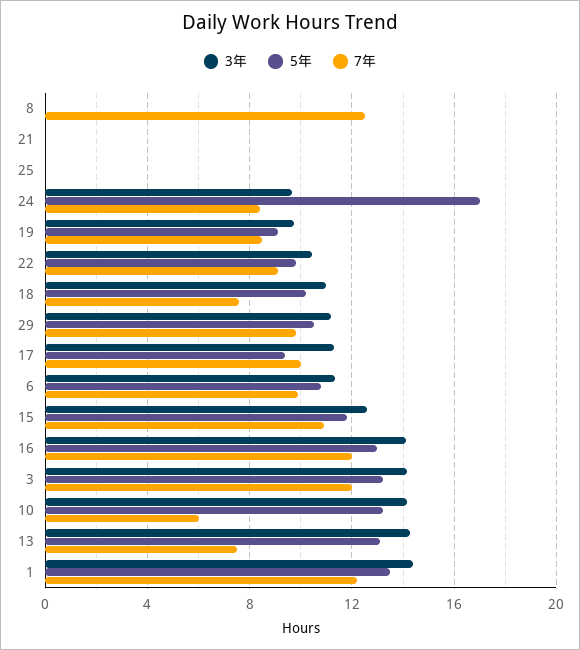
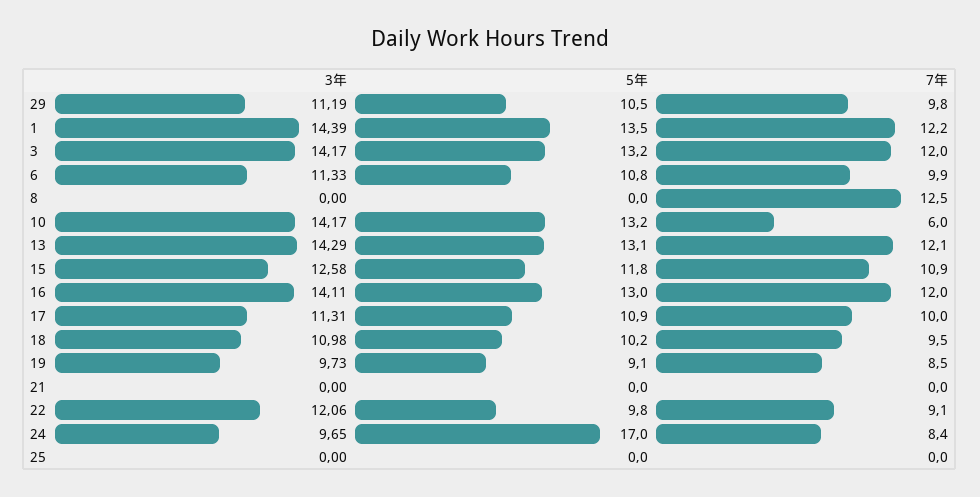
3年, 22: 10.5 -> 12.06
7年, 18: 7.5 -> 9.5
5年, 17: 9.5 -> 10.9
7年, 13: 7.5 -> 12.1

